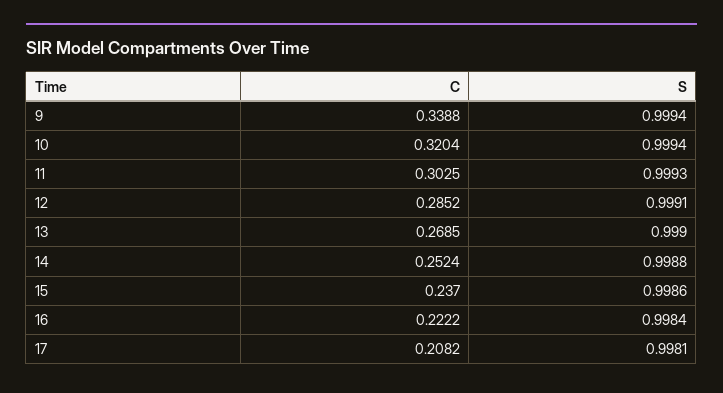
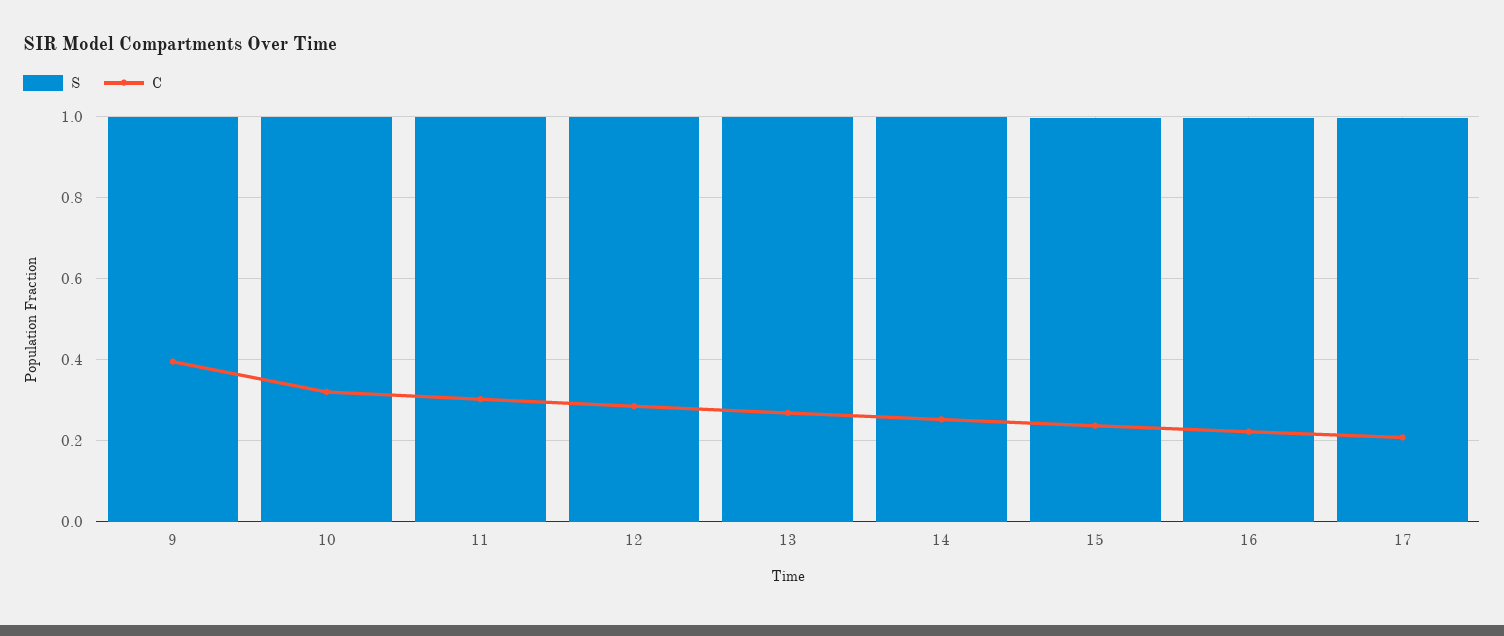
C, 9: 0.3388 -> 0.4

